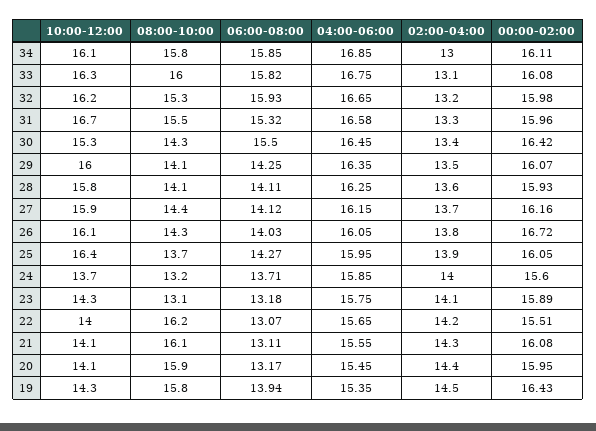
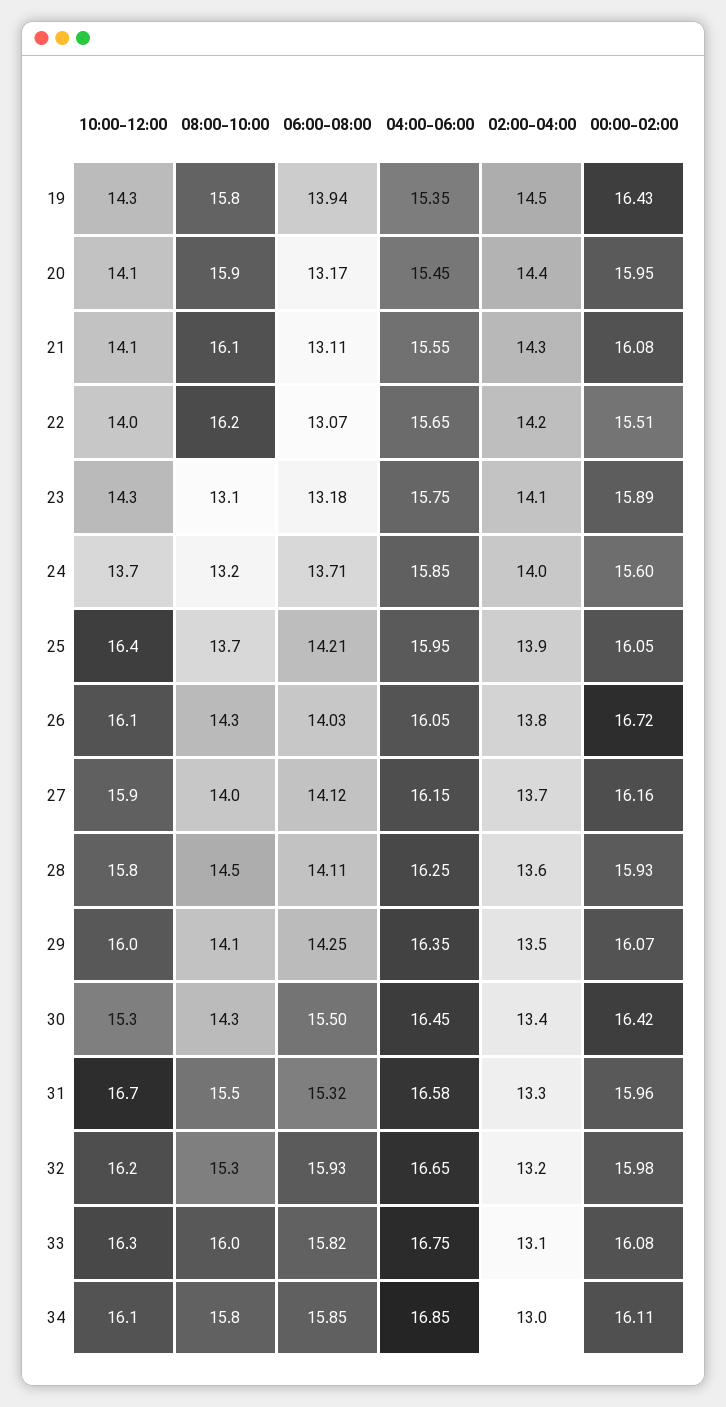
08:00-10:00, 28: 14.1 -> 14.5
08:00-10:00, 27: 14.4 -> 14
06:00-08:00, 25: 14.27 -> 14.21

